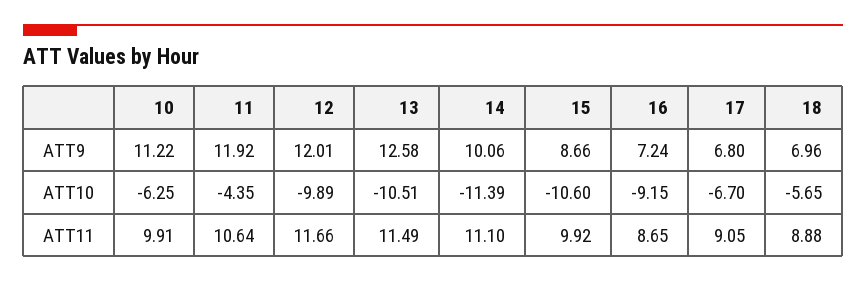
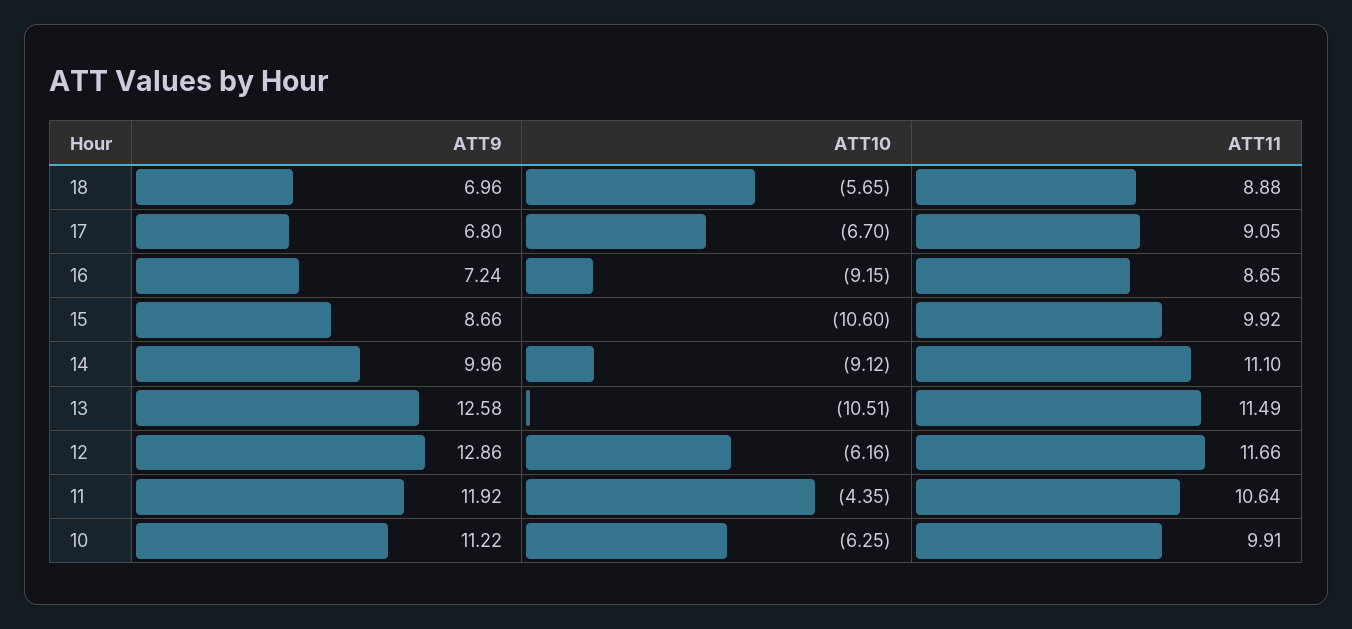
12, ATT9: 12.01 -> 12.86
14, ATT9: 10.06 -> 9.96
12, ATT10: -9.89 -> -6.16
14, ATT10: -11.39 -> -9.12

